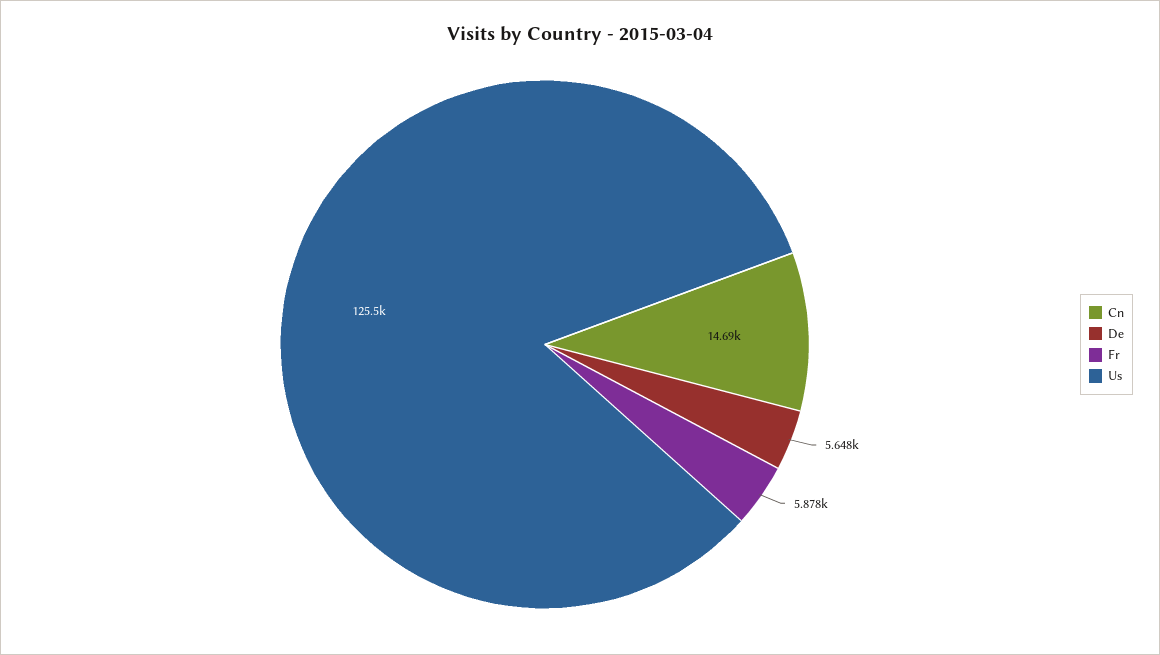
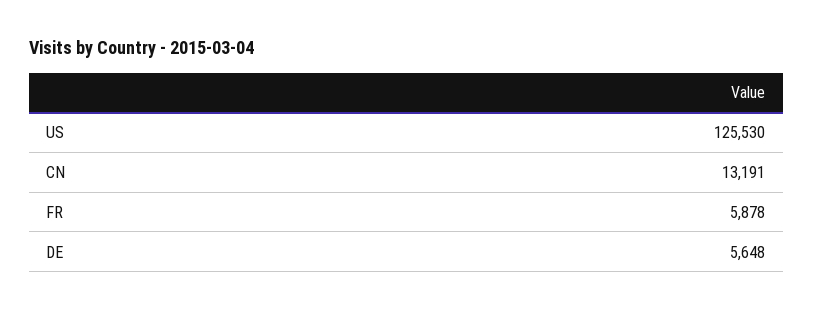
Cn: 14690 -> 13191

